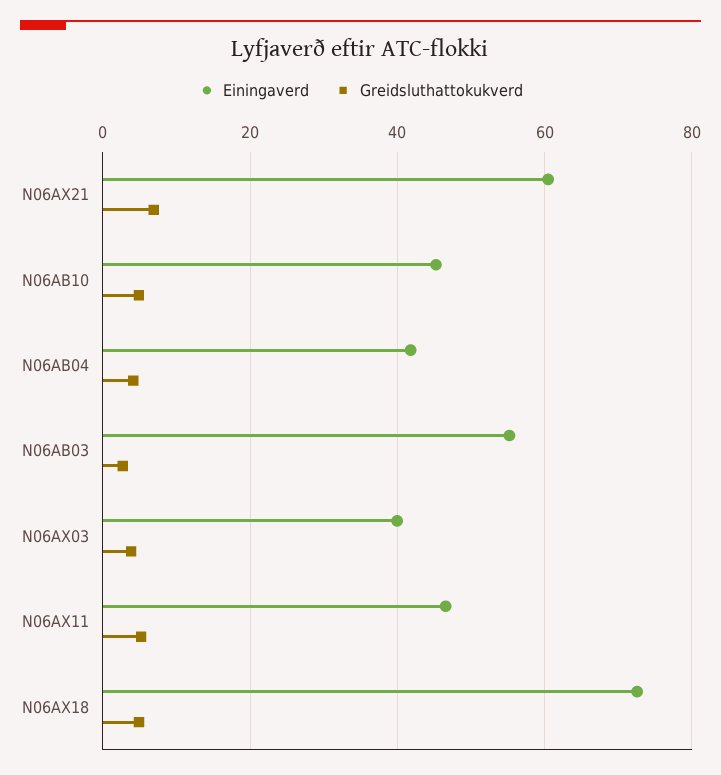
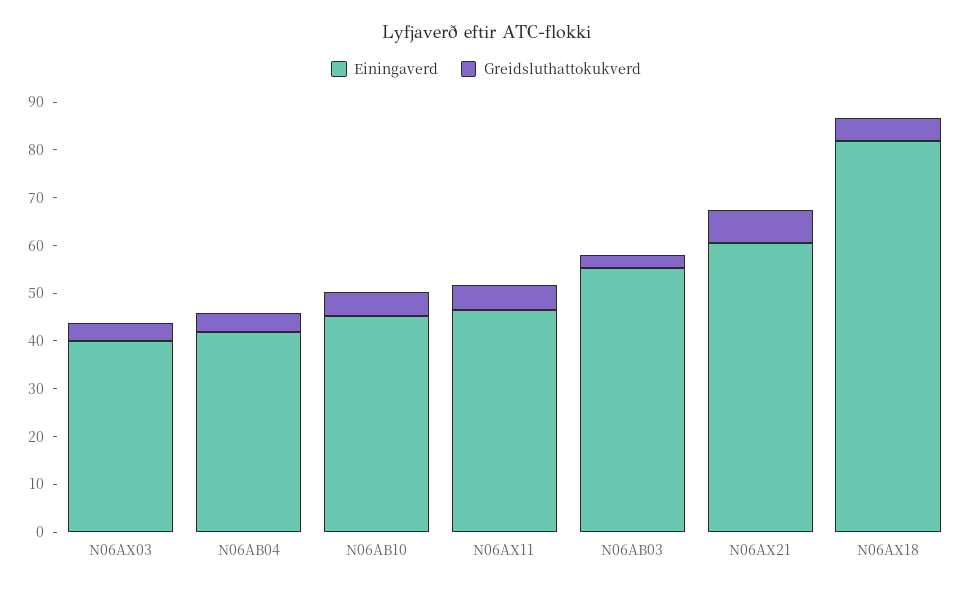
Einingaverd, N06AX18: 72 -> 82

